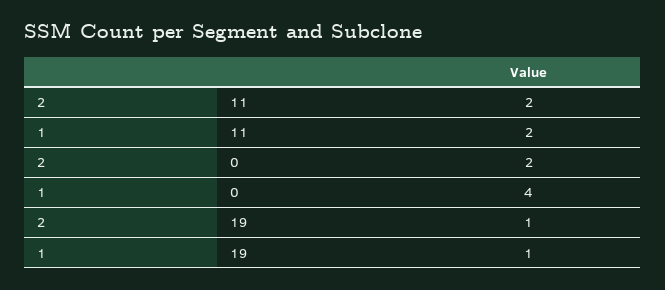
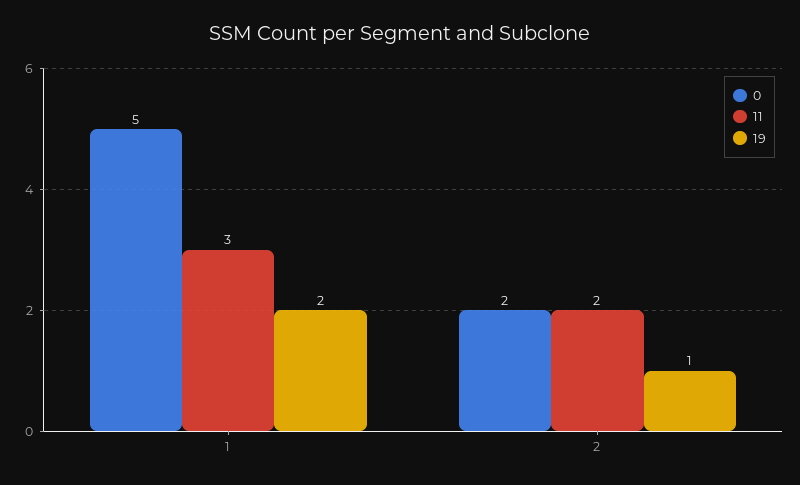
11, 1: 2 -> 3
0, 1: 4 -> 5
19, 1: 1 -> 2

